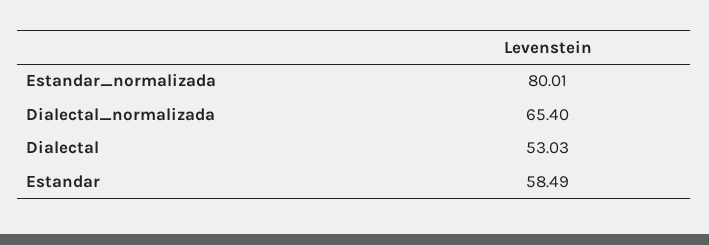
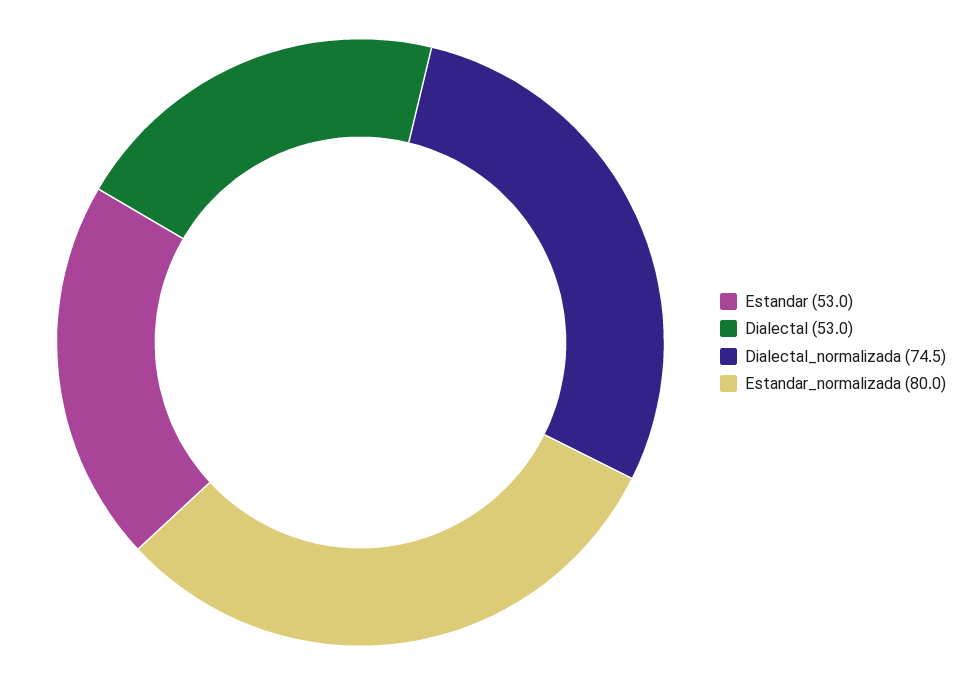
Dialectal_normalizada: 65.4 -> 74.5
Estandar: 58.49 -> 53

